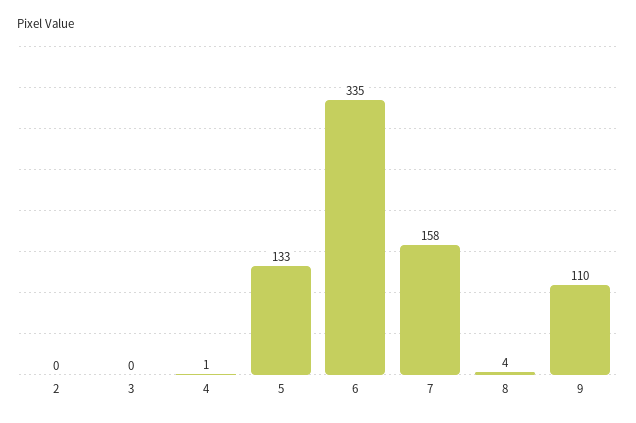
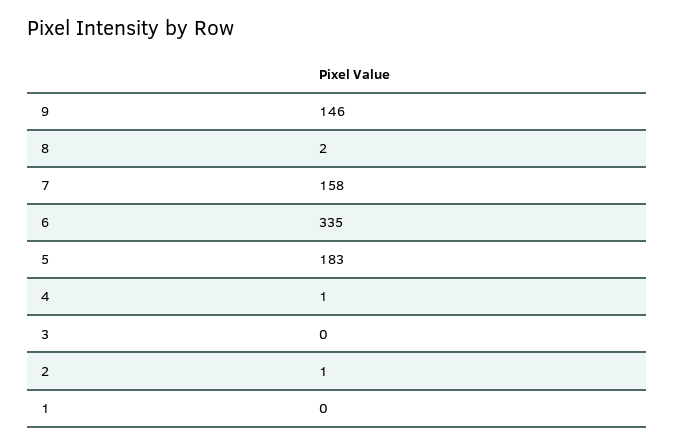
2: 0 -> 1
5: 133 -> 183
8: 4 -> 2
9: 110 -> 146
1: none -> 0

